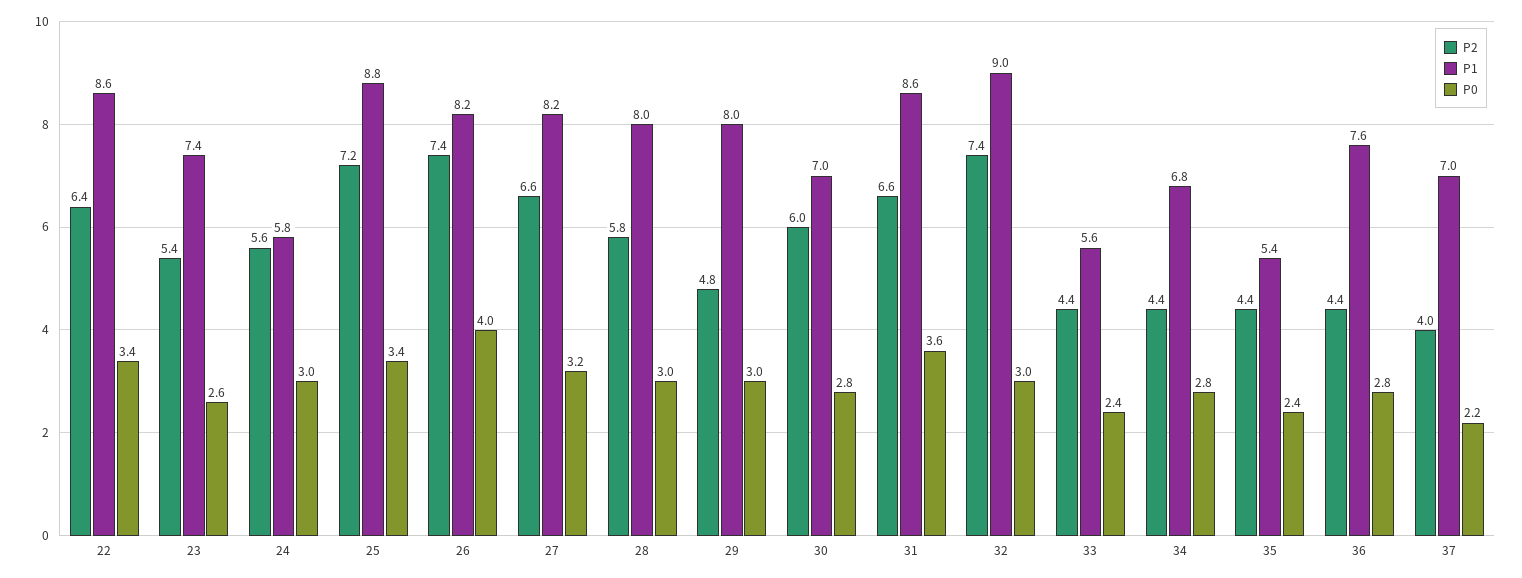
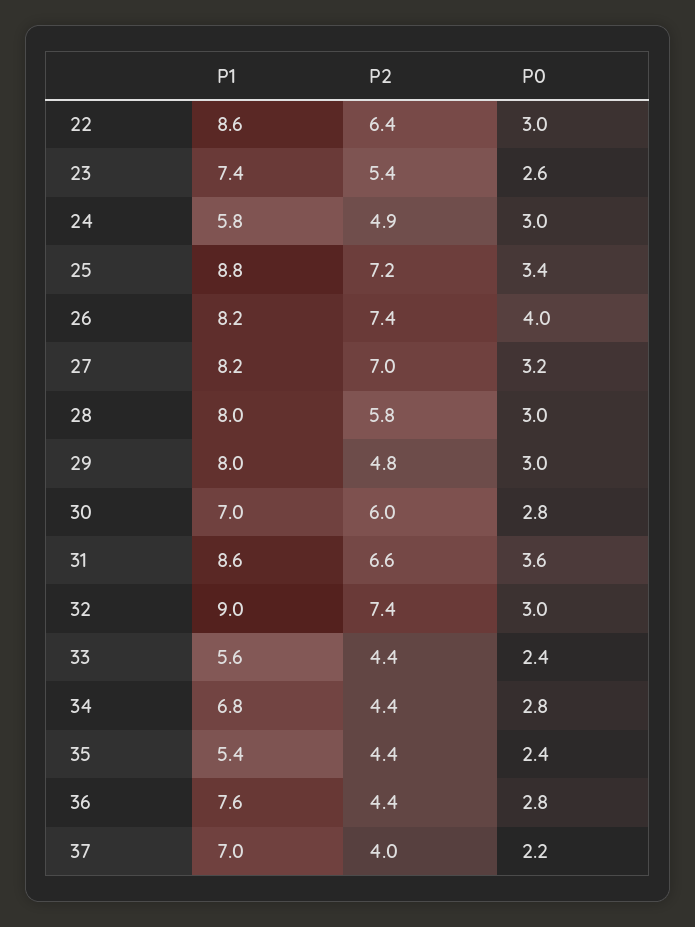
P0, 22: 3.4 -> 3
P2, 24: 5.6 -> 4.9
P2, 27: 6.6 -> 7

